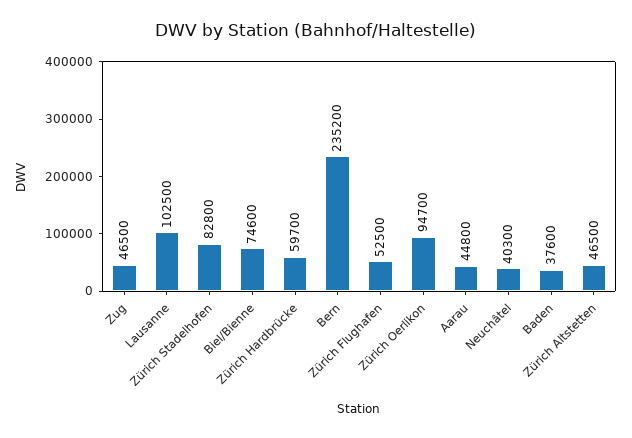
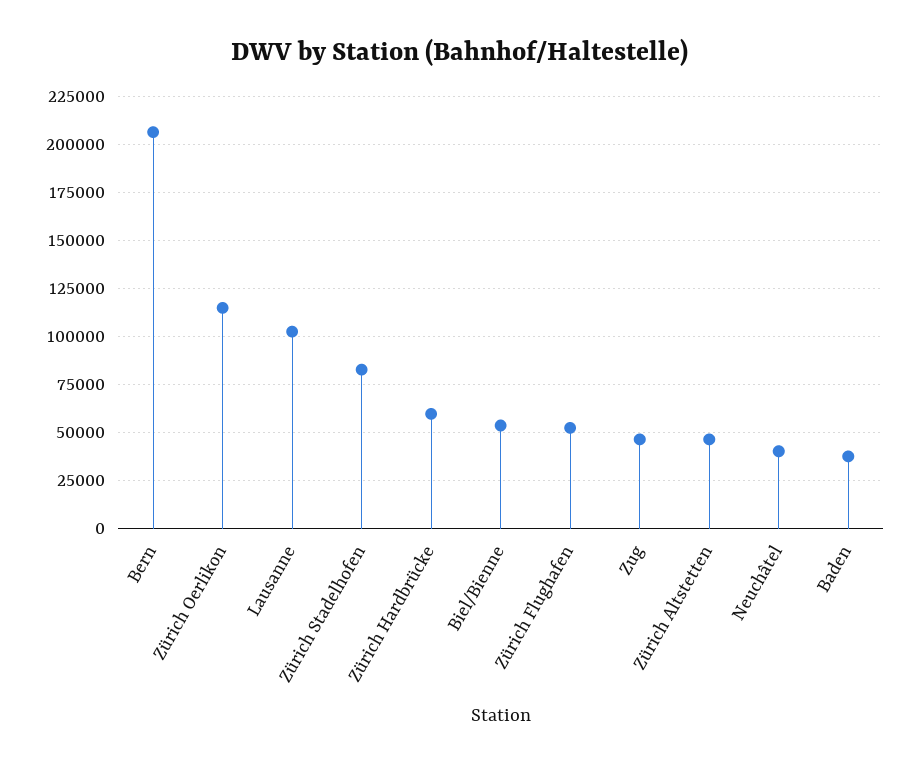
Biel/Bienne: 74600 -> 55000
Bern: 235200 -> 205000
Zürich Oerlikon: 94700 -> 115000
Aarau: 44800 -> none

